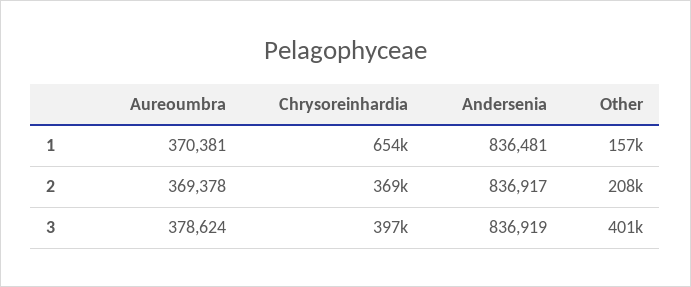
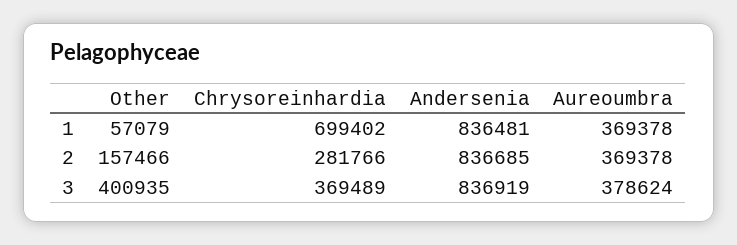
Aureoumbra, 1: 370381 -> 369378
Chrysoreinhardia, 1: 654000 -> 699402
Other, 1: 157000 -> 57079
Chrysoreinhardia, 2: 369000 -> 281766
Andersenia, 2: 836917 -> 836685
Other, 2: 208000 -> 157466
Chrysoreinhardia, 3: 397000 -> 369489

